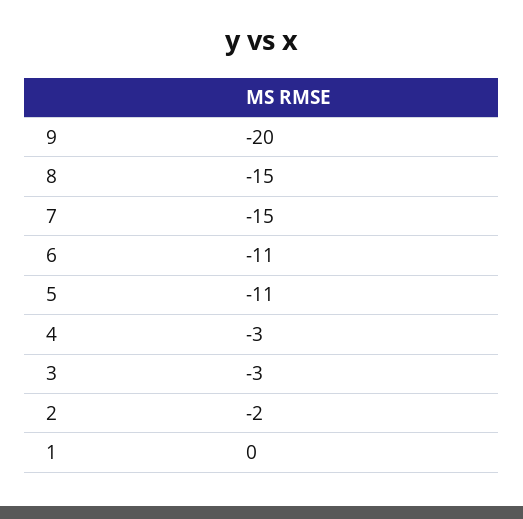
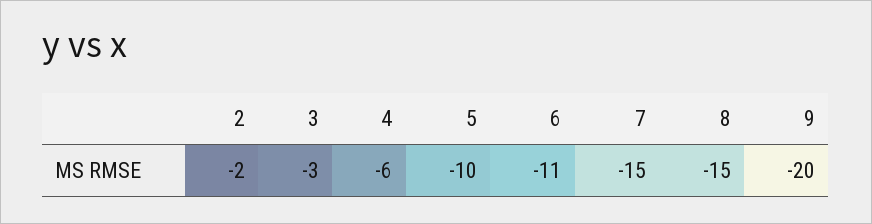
5: -11 -> -10
4: -3 -> -6
1: 0 -> none

